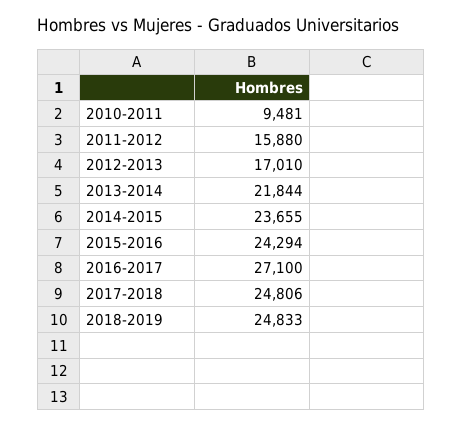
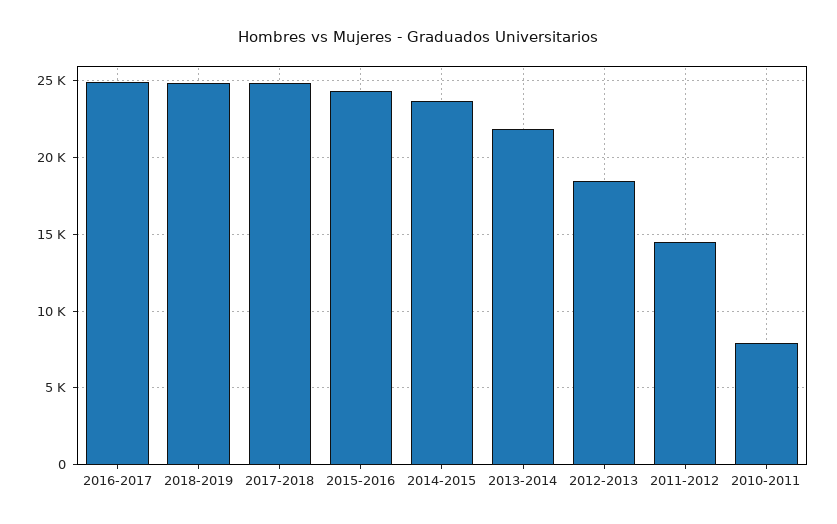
2010-2011: 9481 -> 8000
2011-2012: 15880 -> 14500
2012-2013: 17010 -> 18500
2016-2017: 27100 -> 25000

